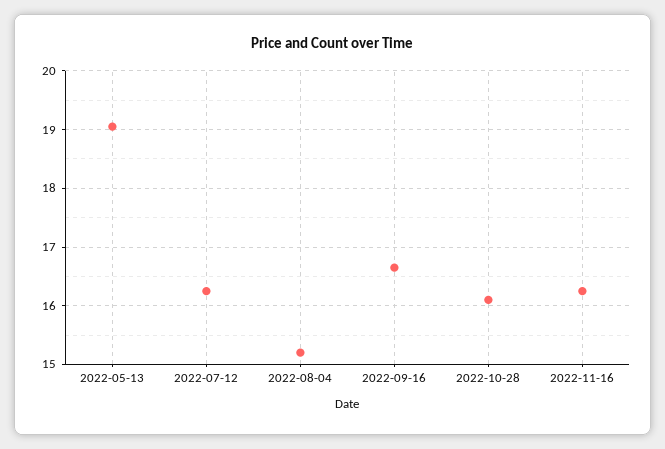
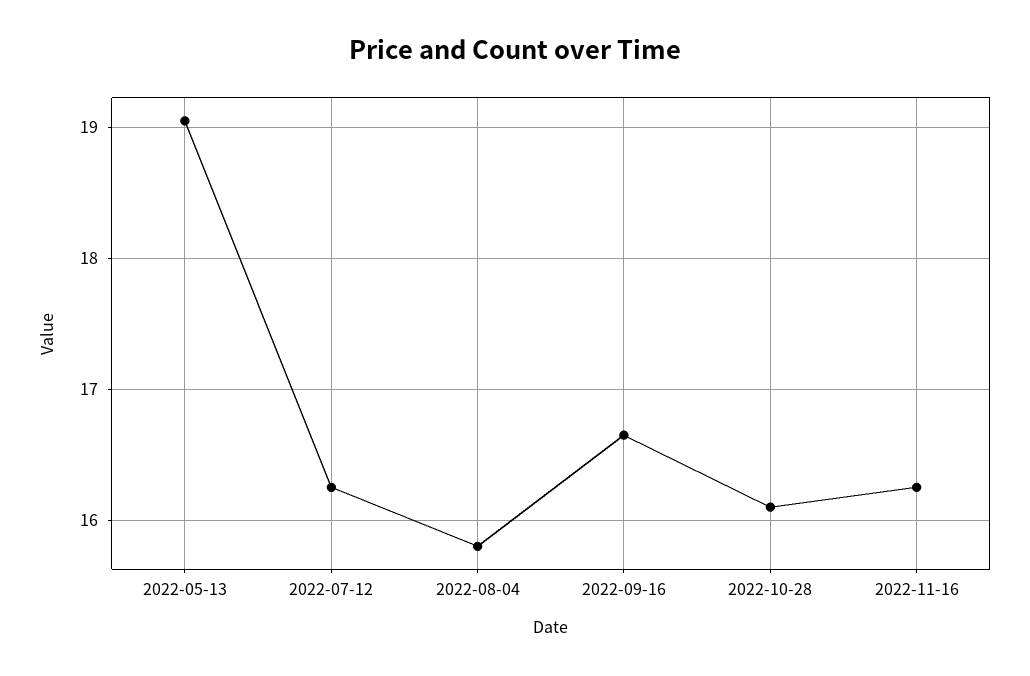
2022-08-04: 15.2 -> 15.8

